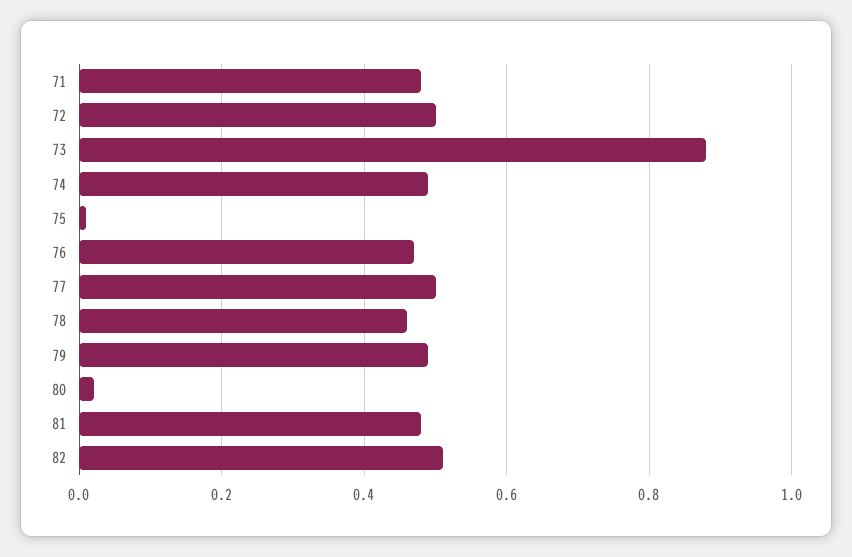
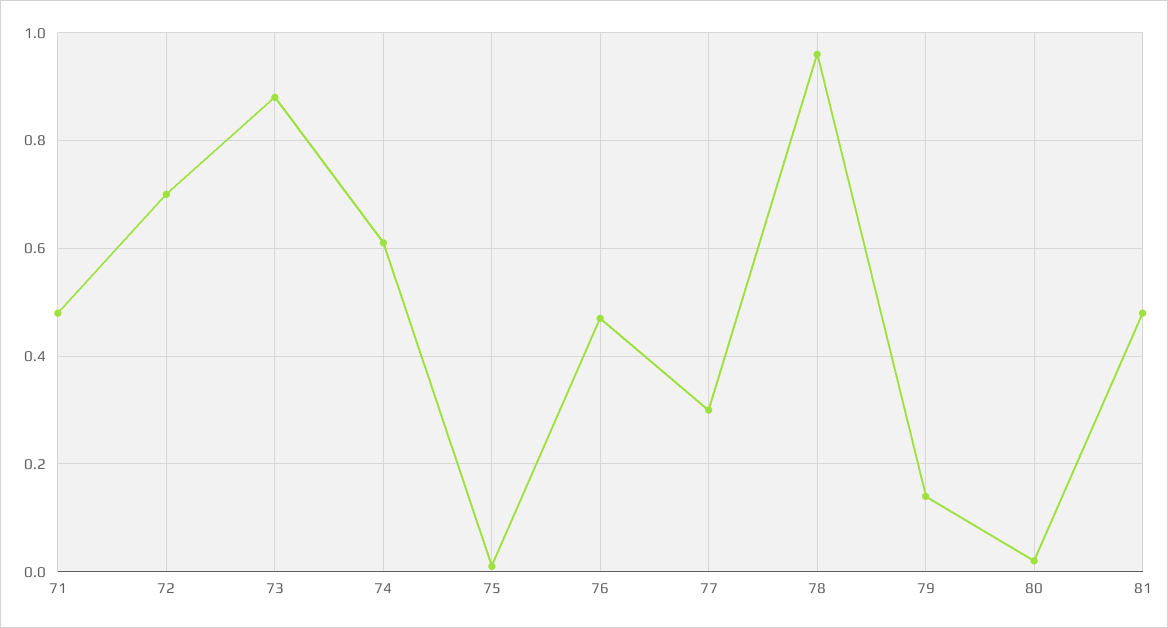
72: 0.5 -> 0.7
74: 0.5 -> 0.6
77: 0.5 -> 0.3
78: 0.45 -> 0.95
79: 0.5 -> 0.15
82: 0.5 -> none

